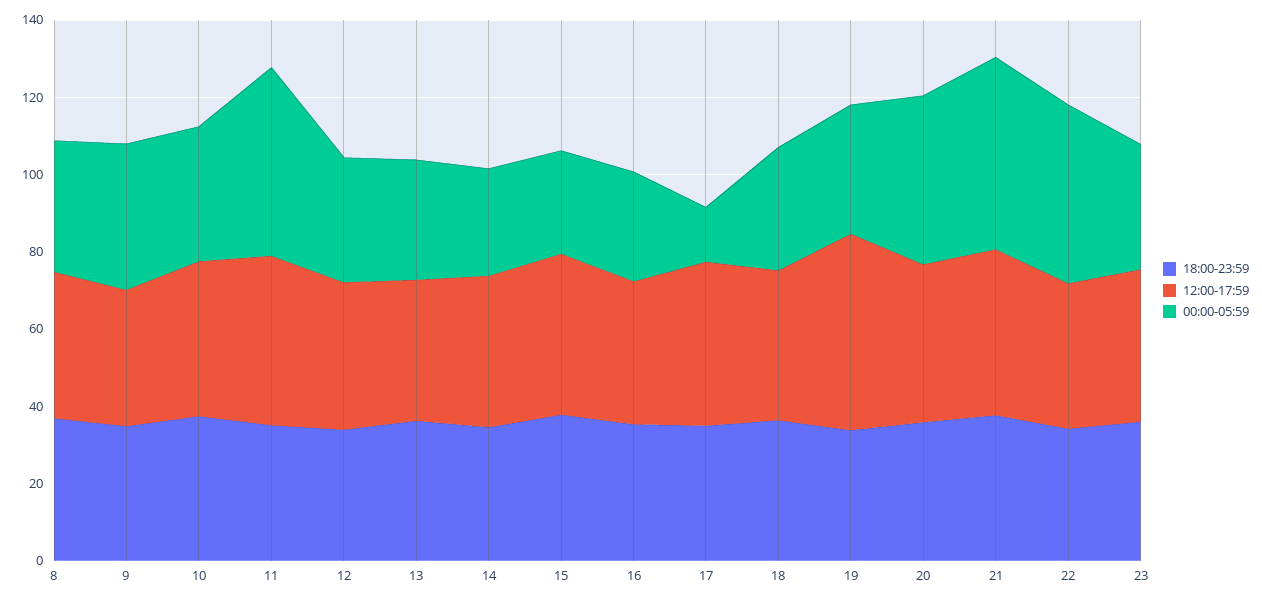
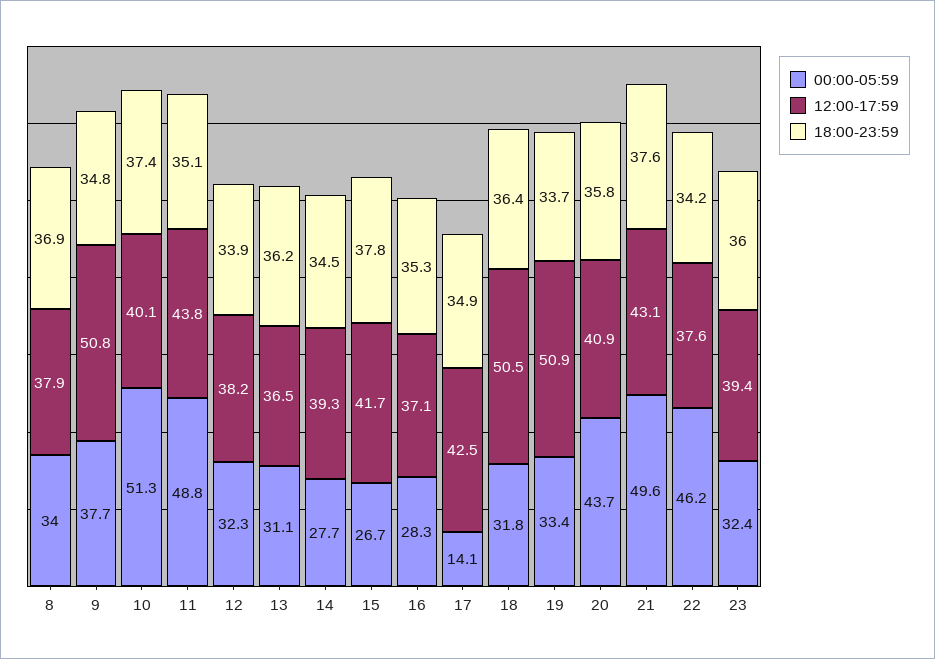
12:00-17:59, 9: 35 -> 50.8
00:00-05:59, 10: 35 -> 51.3
12:00-17:59, 18: 40 -> 50.5

